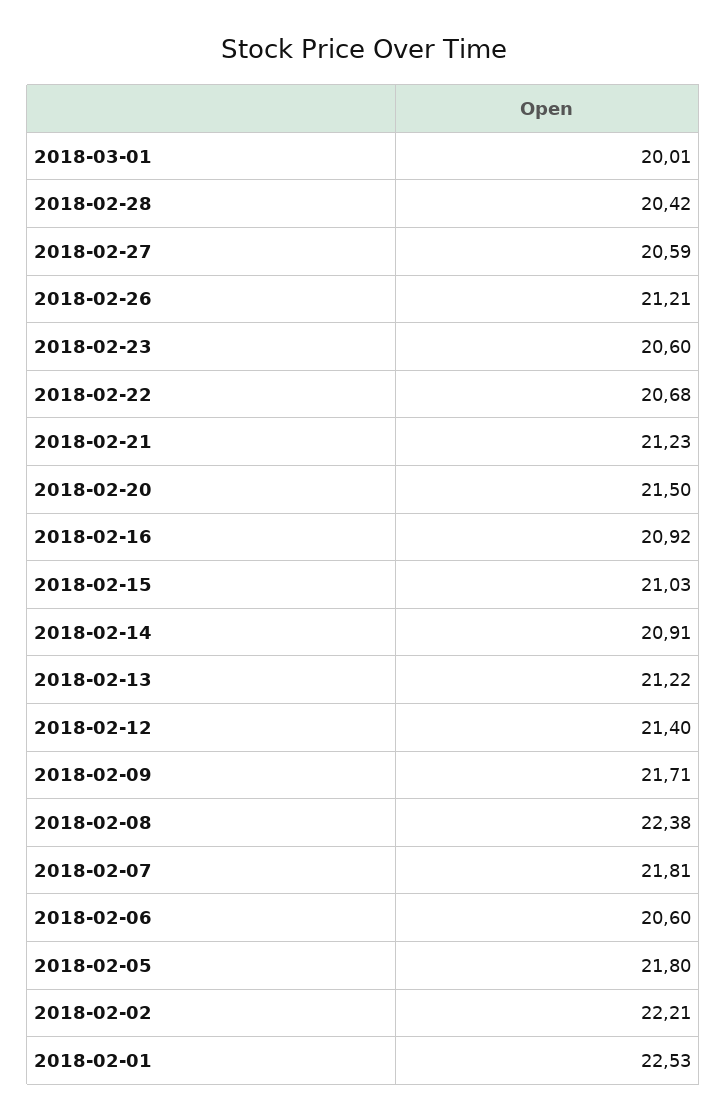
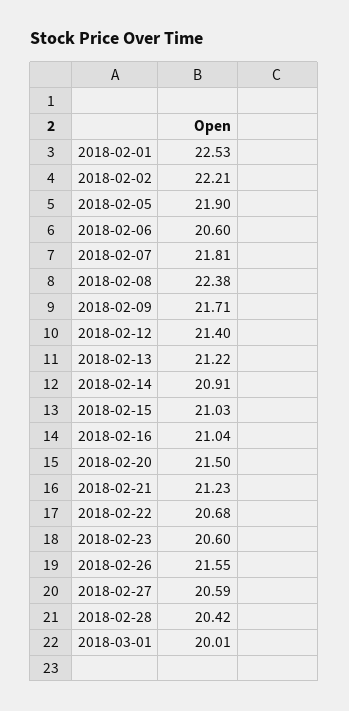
2018-02-26: 21.21 -> 21.55
2018-02-16: 20.92 -> 21.04
2018-02-05: 21.8 -> 21.9

